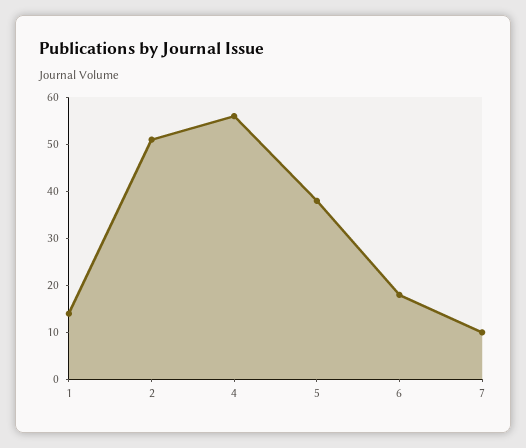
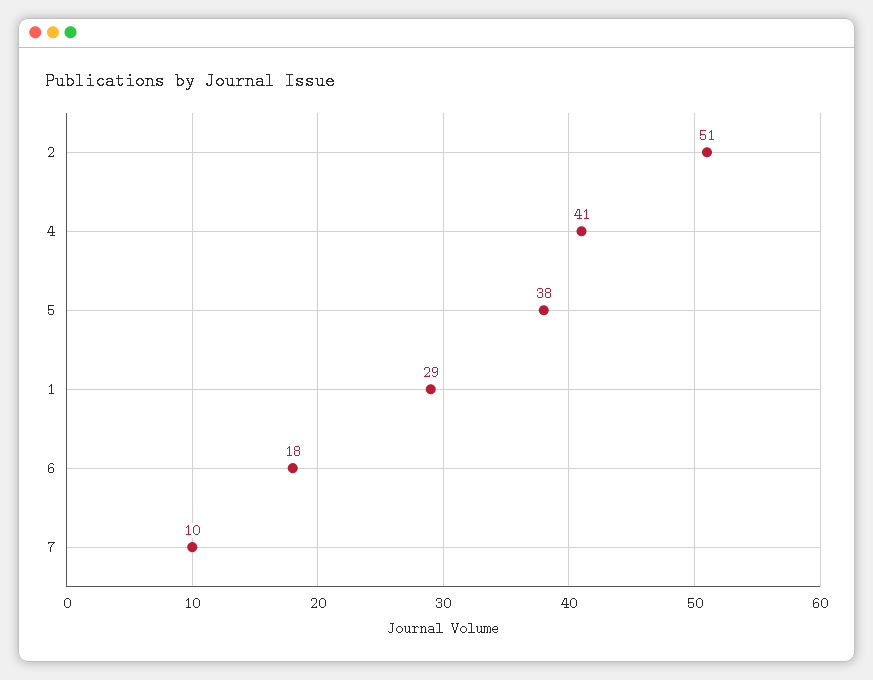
1: 15 -> 29
4: 55 -> 41

